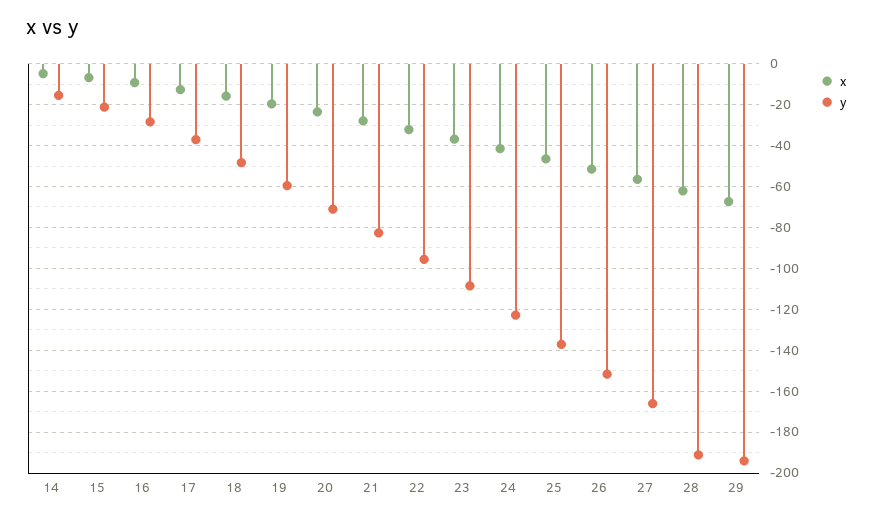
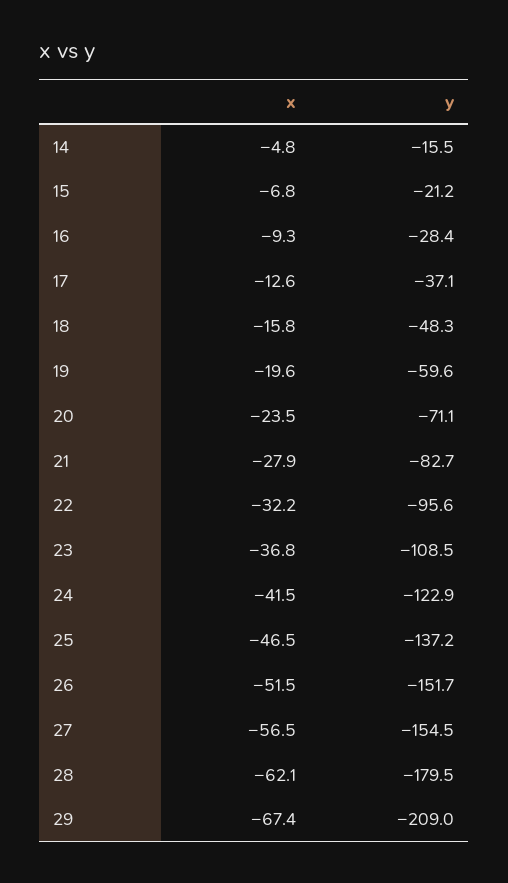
y, 27: -165 -> -154.5
y, 28: -190 -> -179.5
y, 29: -195 -> -209

